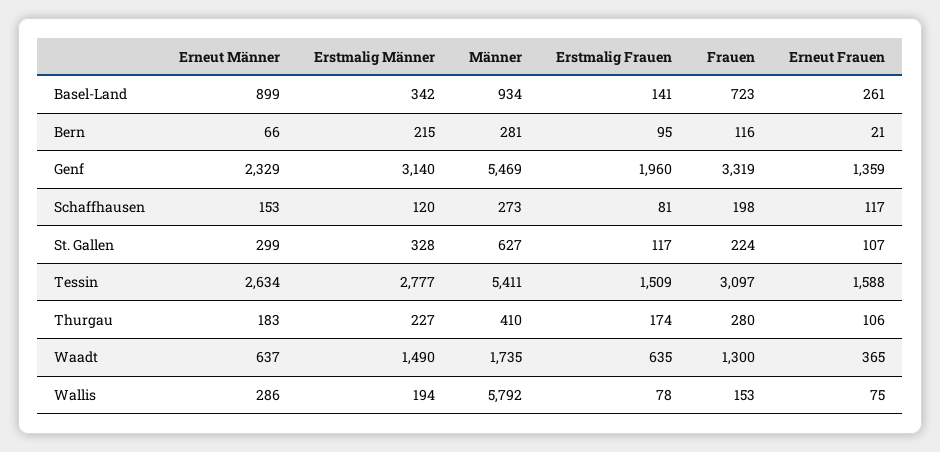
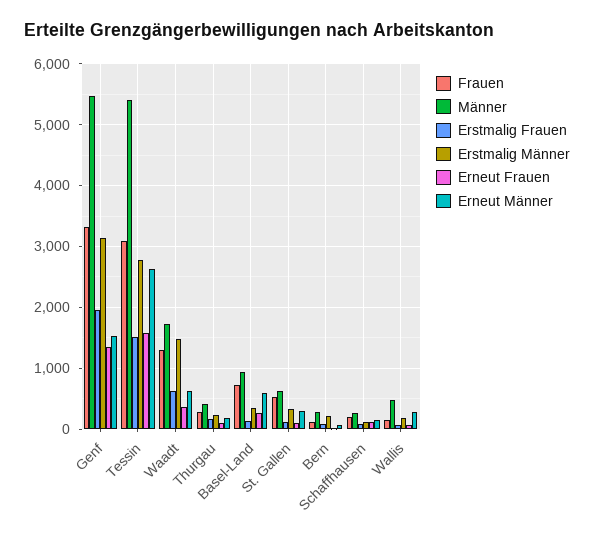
Erneut Männer, Basel-Land: 899 -> 600
Erneut Männer, Genf: 2329 -> 1500
Frauen, St. Gallen: 224 -> 500
Männer, Wallis: 5792 -> 500

